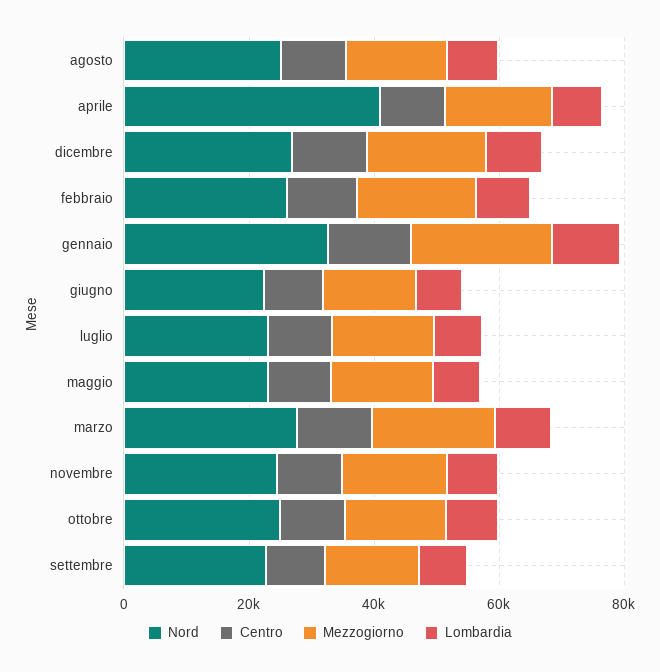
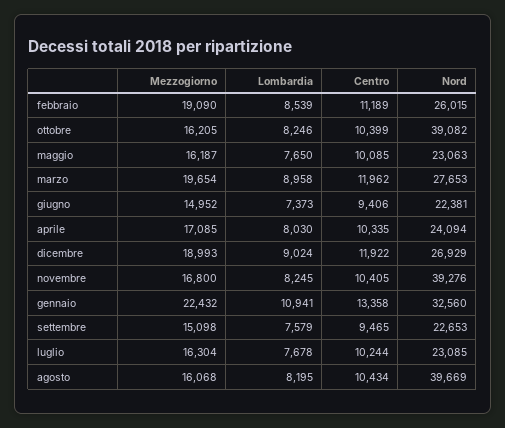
Nord, agosto: 25000 -> 39669
Nord, aprile: 40000 -> 24094
Nord, novembre: 25000 -> 39276
Nord, ottobre: 25000 -> 39082

